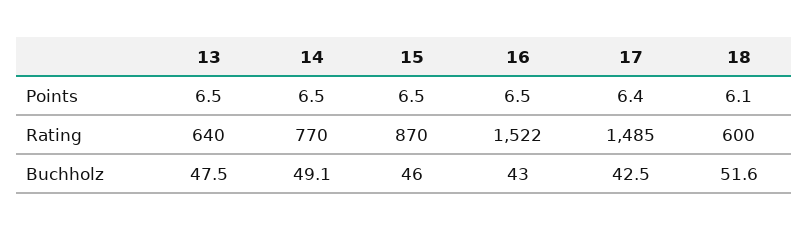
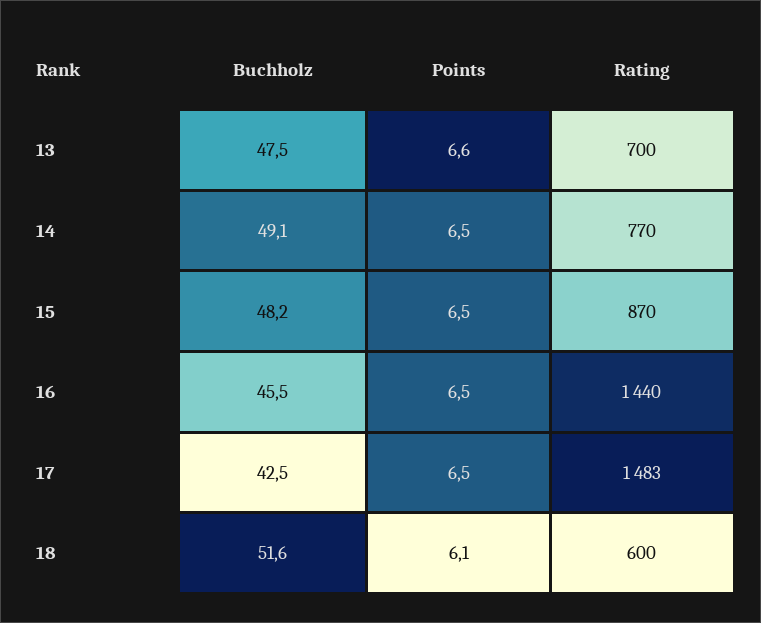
13, Points: 6.5 -> 6.6
17, Points: 6.4 -> 6.5
13, Rating: 640 -> 700
16, Rating: 1522 -> 1440
17, Rating: 1485 -> 1483
15, Buchholz: 46 -> 48.2
16, Buchholz: 43 -> 45.5

